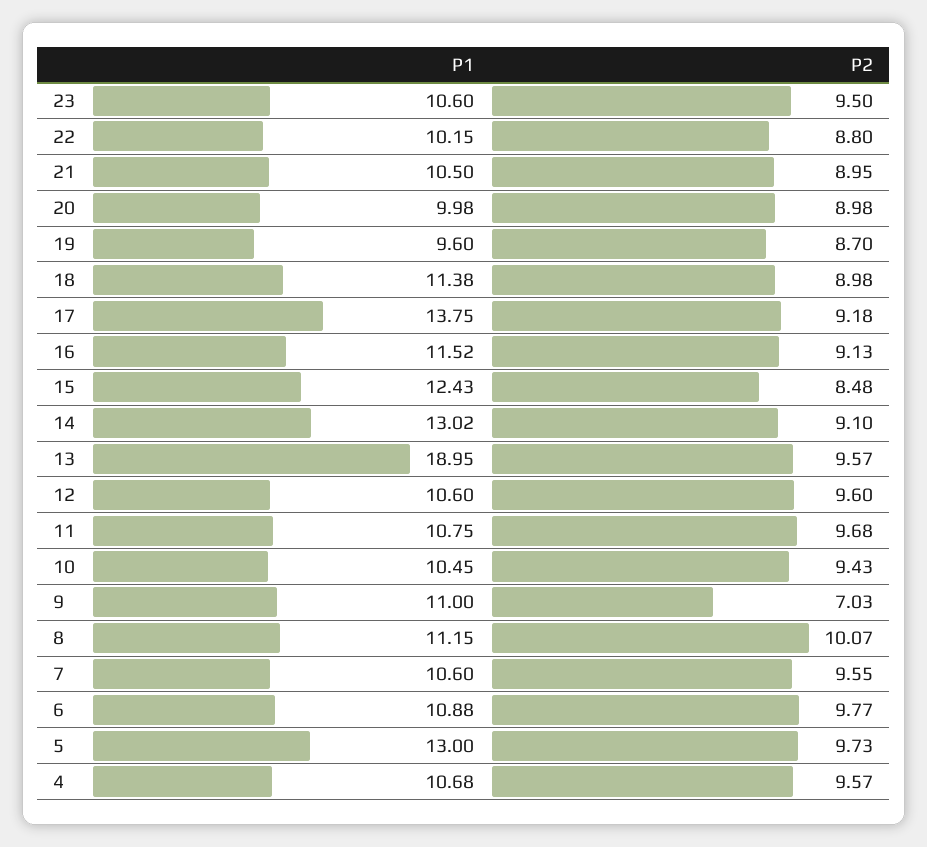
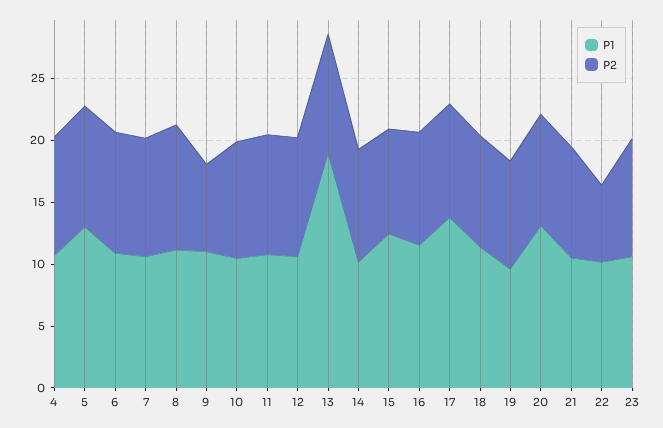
P2, 22: 8.8 -> 6
P1, 20: 9.98 -> 13
P1, 14: 13.02 -> 10

